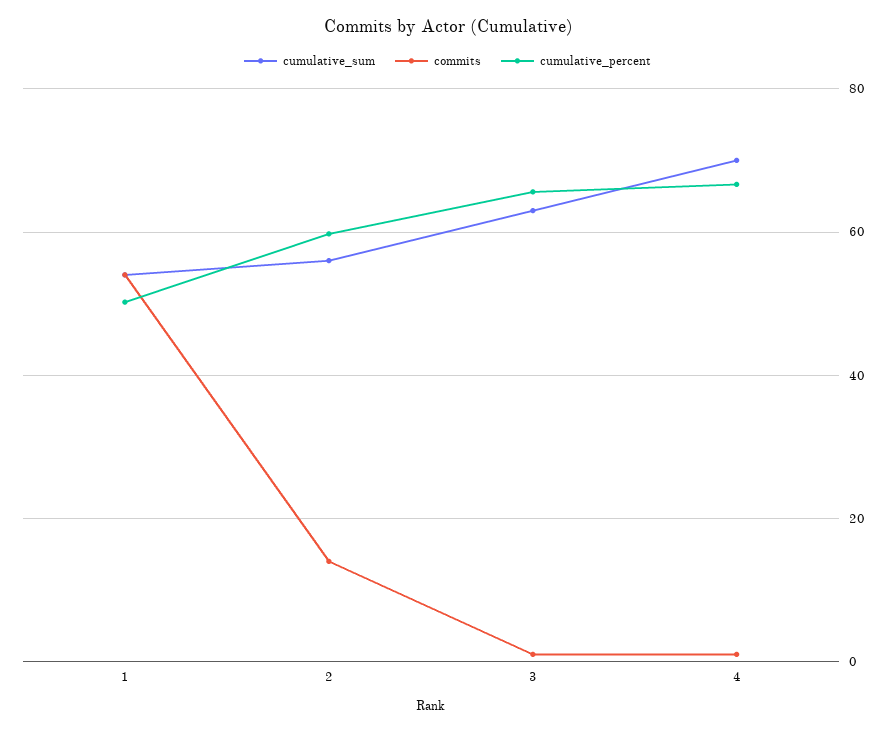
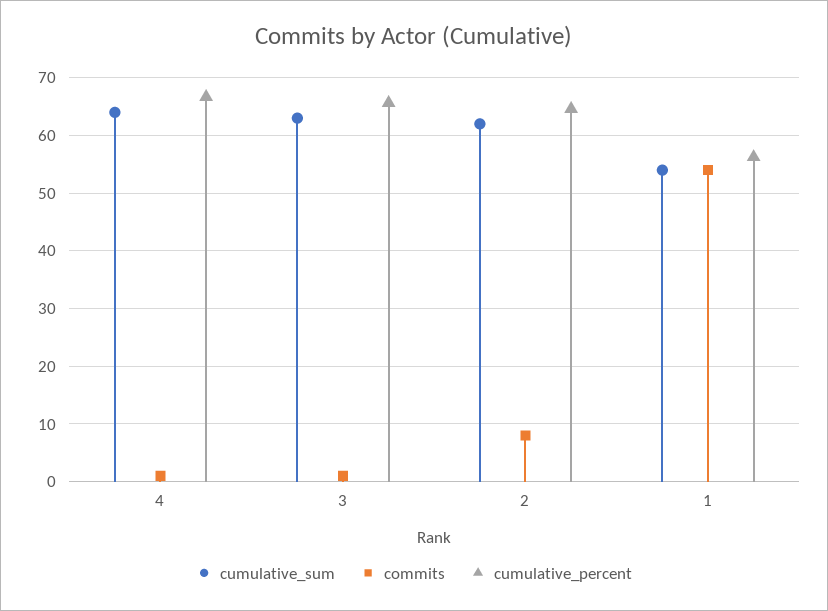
cumulative_percent, 1: 50 -> 56
cumulative_sum, 2: 56 -> 62
commits, 2: 14 -> 8
cumulative_percent, 2: 60 -> 64
cumulative_sum, 4: 70 -> 64

